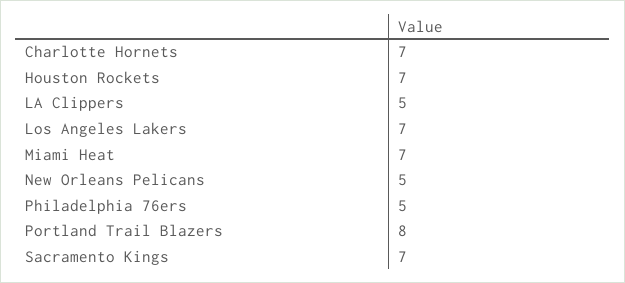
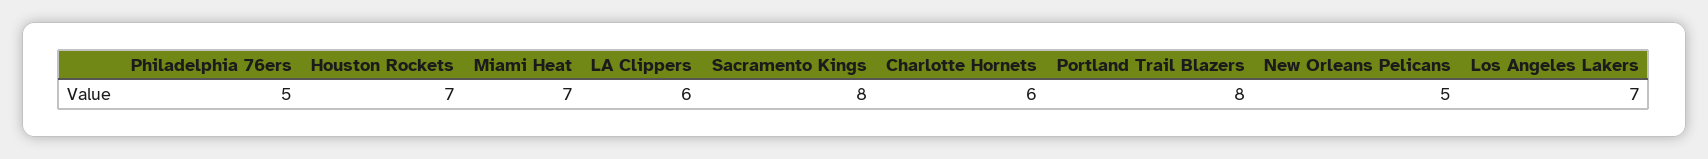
Charlotte Hornets: 7 -> 6
LA Clippers: 5 -> 6
Sacramento Kings: 7 -> 8

